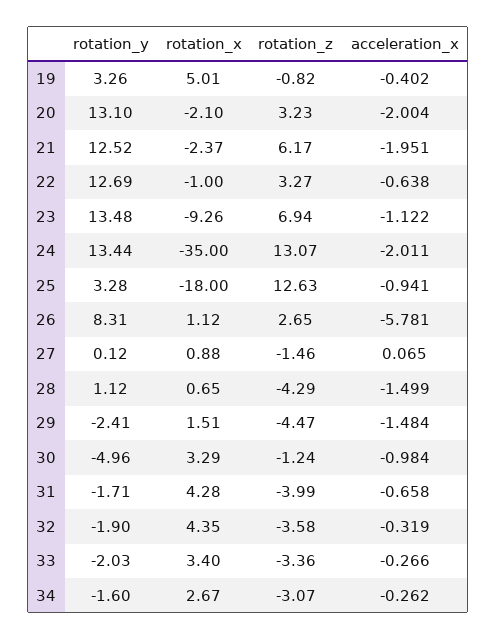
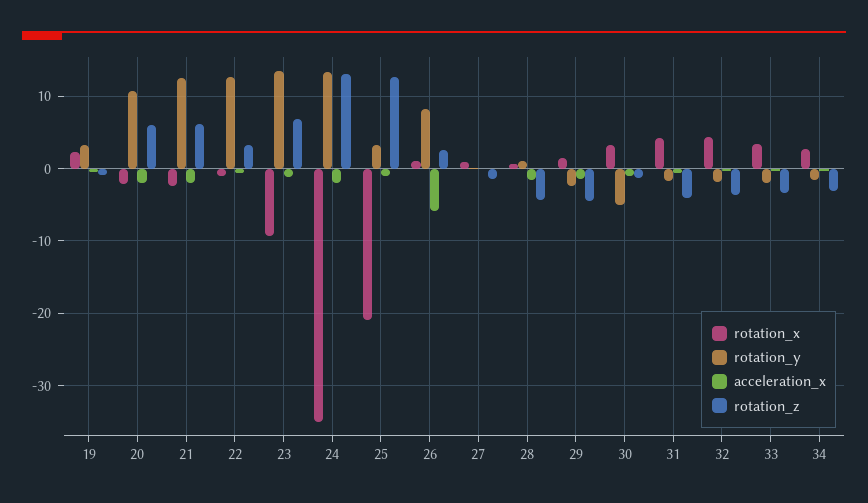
rotation_x, 19: 5.01 -> 2
rotation_y, 20: 13.1 -> 11
rotation_z, 20: 3.23 -> 6
rotation_x, 25: -18 -> -21

